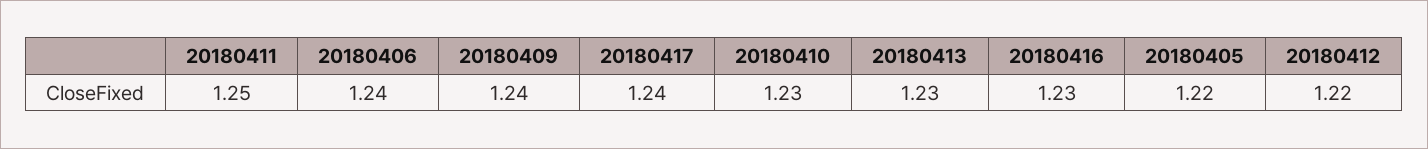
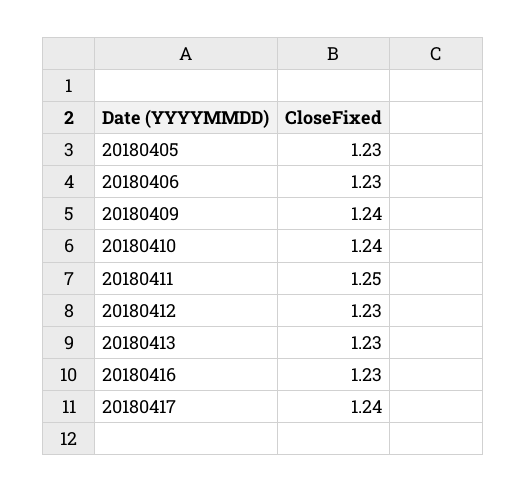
20180406: 1.24 -> 1.23
20180410: 1.23 -> 1.24
20180405: 1.22 -> 1.23
20180412: 1.22 -> 1.23

